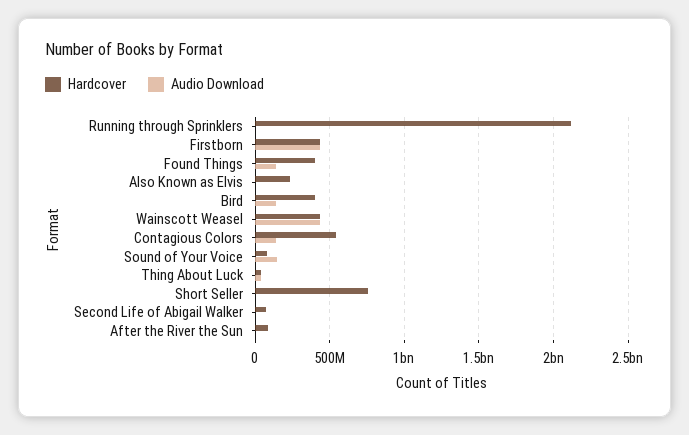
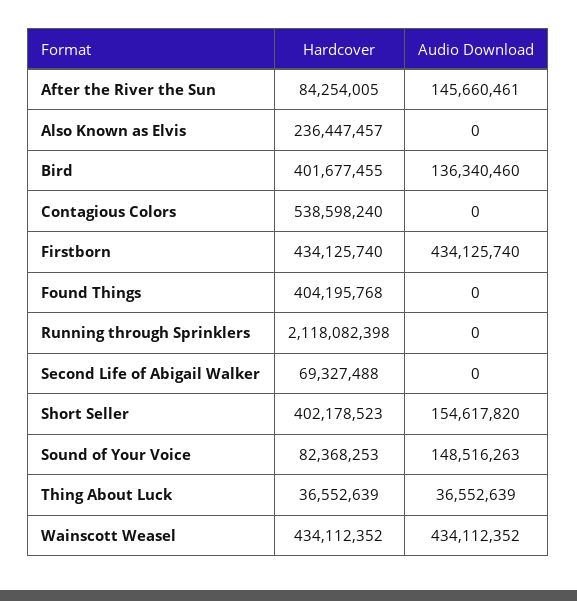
Audio Download, Found Things: 150000000 -> 0
Audio Download, Contagious Colors: 150000000 -> 0
Hardcover, Short Seller: 750000000 -> 402178523
Audio Download, Short Seller: 0 -> 154617820
Audio Download, After the River the Sun: 0 -> 145660461

